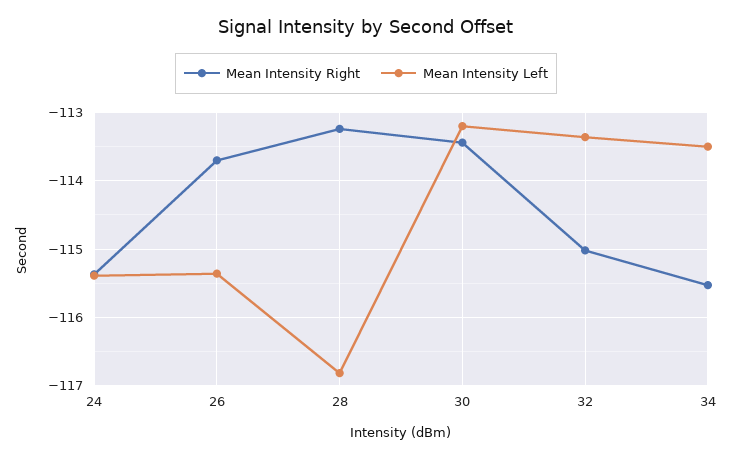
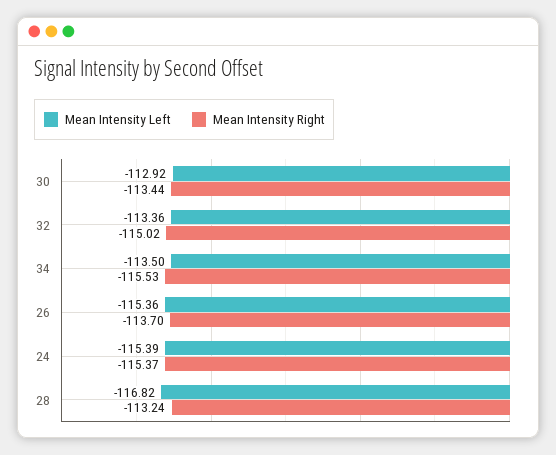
Mean Intensity Left, 30: -113.2 -> -112.92

